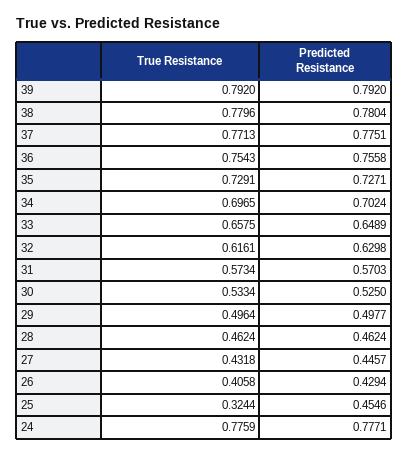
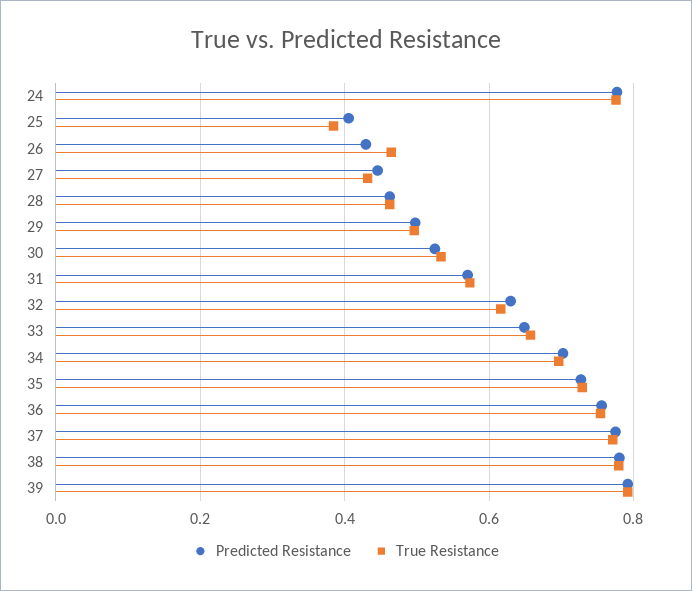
True Resistance, 26: 0.4058 -> 0.46
True Resistance, 25: 0.3244 -> 0.38
Predicted Resistance, 25: 0.4546 -> 0.4

